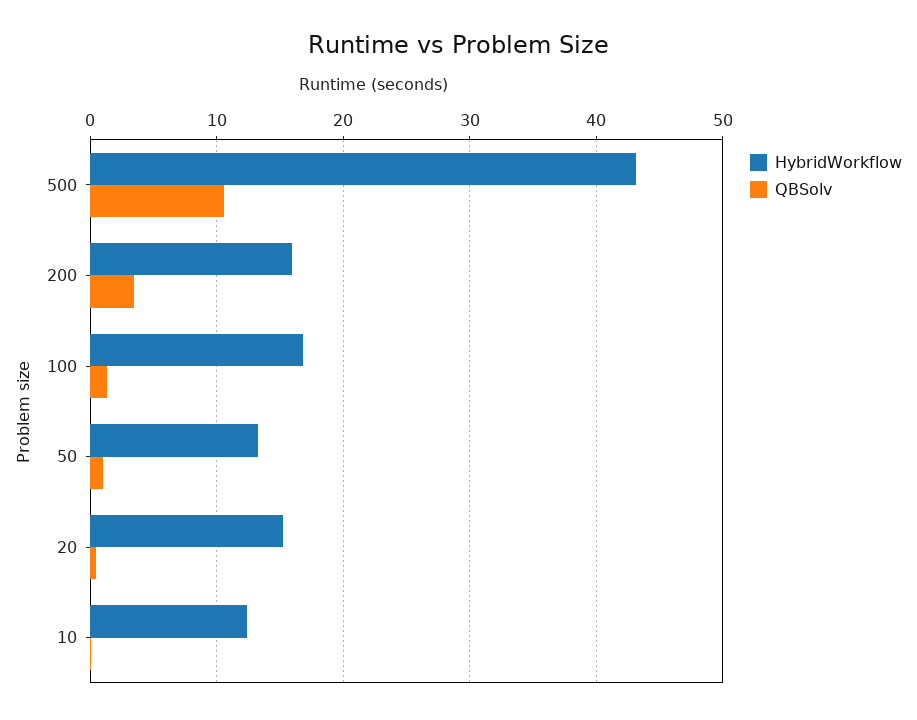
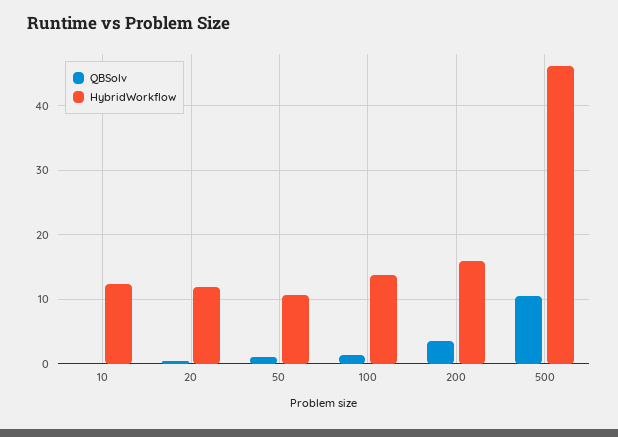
HybridWorkflow, 500: 43 -> 46
HybridWorkflow, 100: 17 -> 14
HybridWorkflow, 50: 13 -> 11
HybridWorkflow, 20: 15 -> 12

